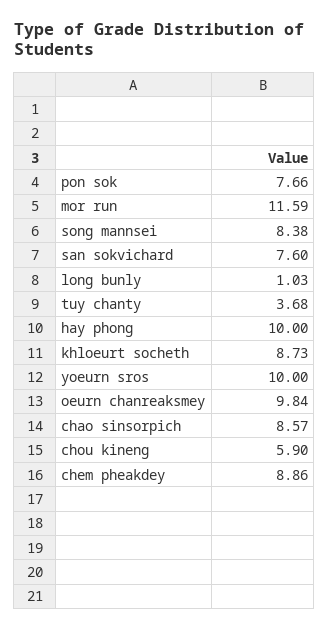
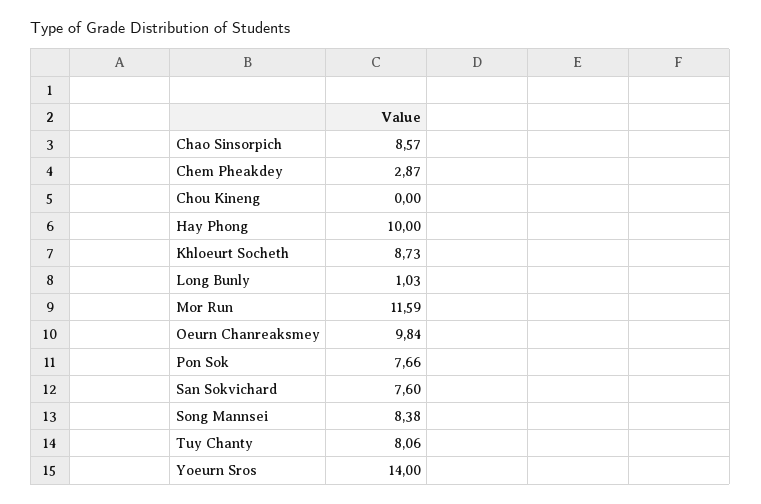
tuy chanty: 3.68 -> 8.06
yoeurn sros: 10 -> 14
chou kineng: 5.9 -> 0
chem pheakdey: 8.86 -> 2.87

